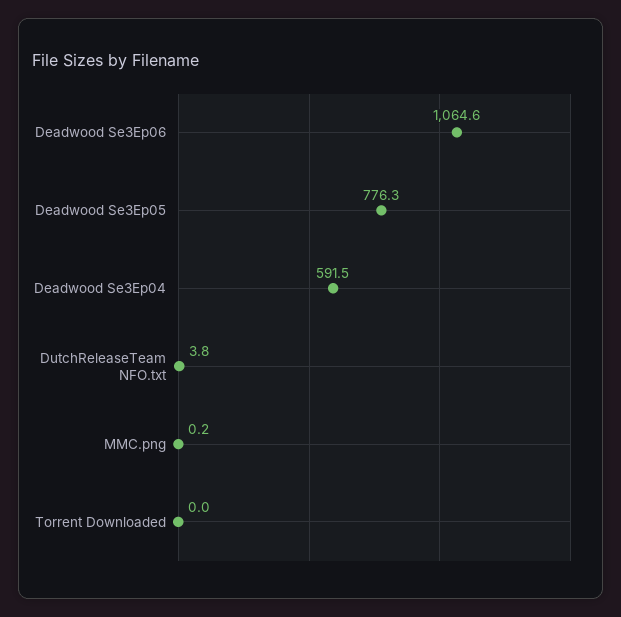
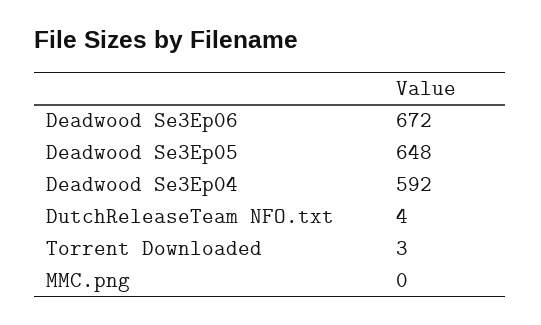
Deadwood Se3Ep06: 1064.6 -> 672
Deadwood Se3Ep05: 776.3 -> 648
Torrent Downloaded: 0 -> 3

